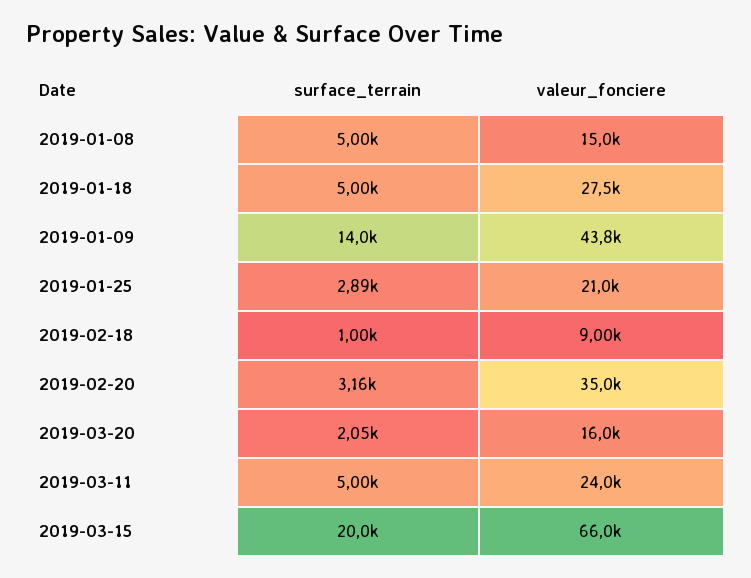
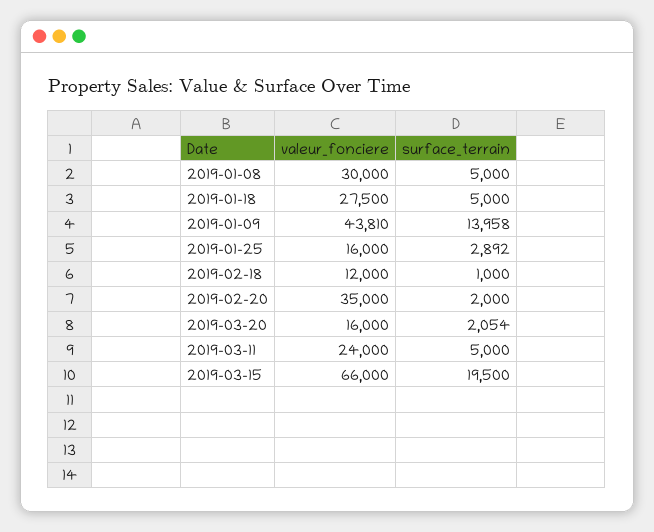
valeur_fonciere, 2019-01-08: 15000 -> 30000
valeur_fonciere, 2019-01-25: 21000 -> 16000
valeur_fonciere, 2019-02-18: 9000 -> 12000
surface_terrain, 2019-02-20: 3160 -> 2000
surface_terrain, 2019-03-15: 20000 -> 19500

